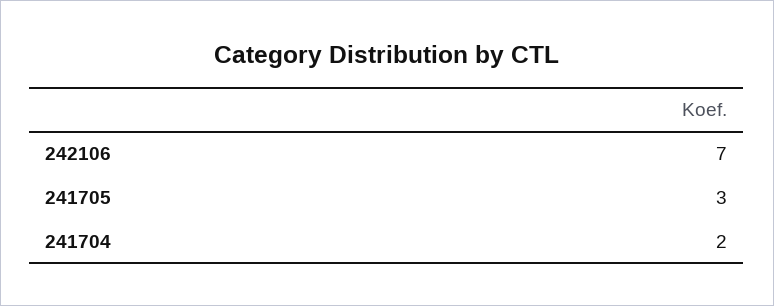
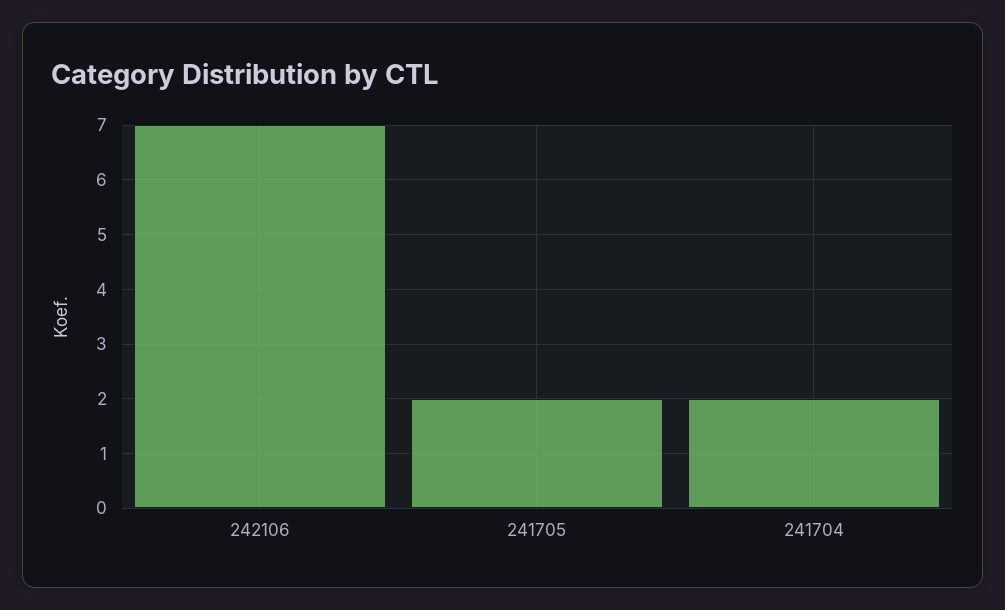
241705: 3 -> 2

